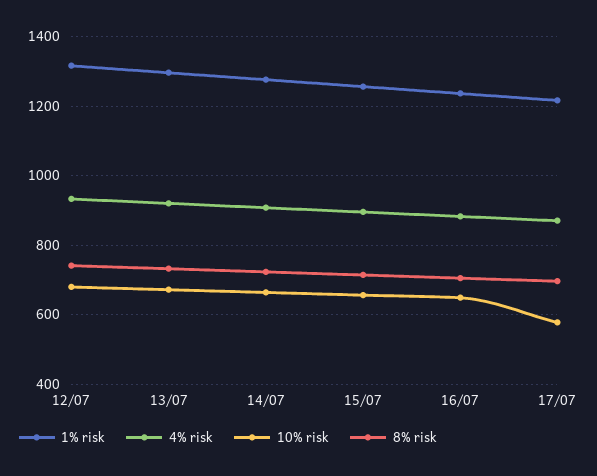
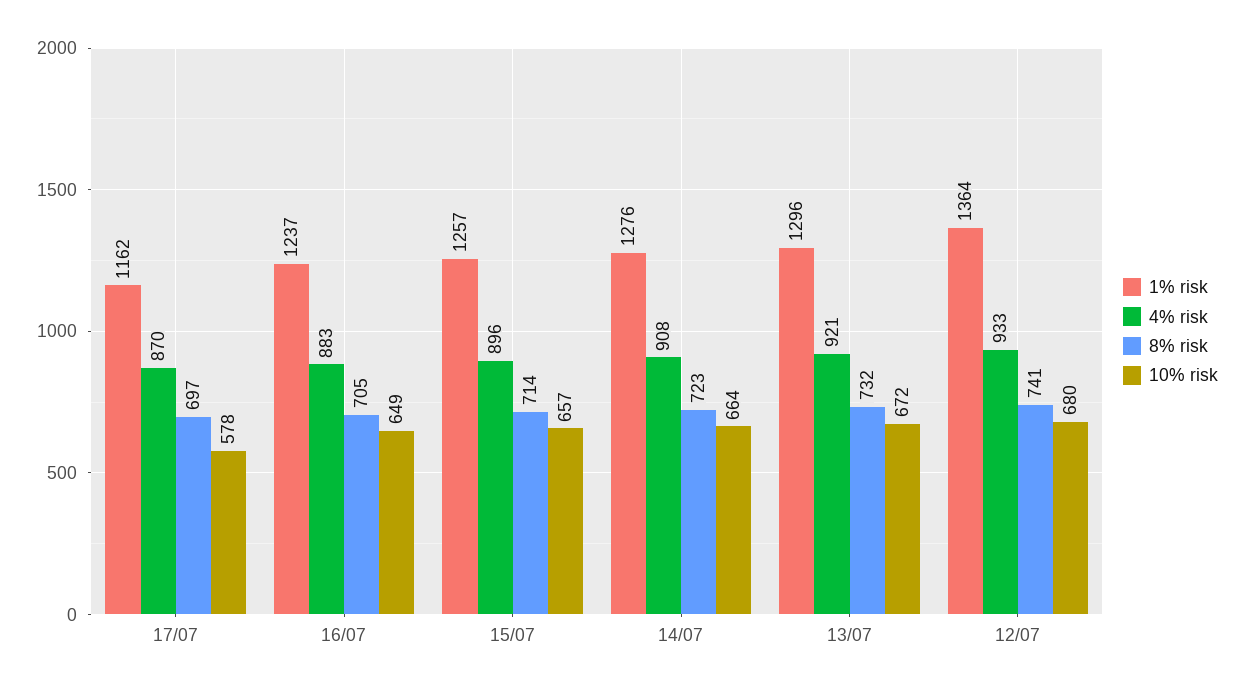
1% risk, 12/07: 1320 -> 1364
1% risk, 17/07: 1220 -> 1162

